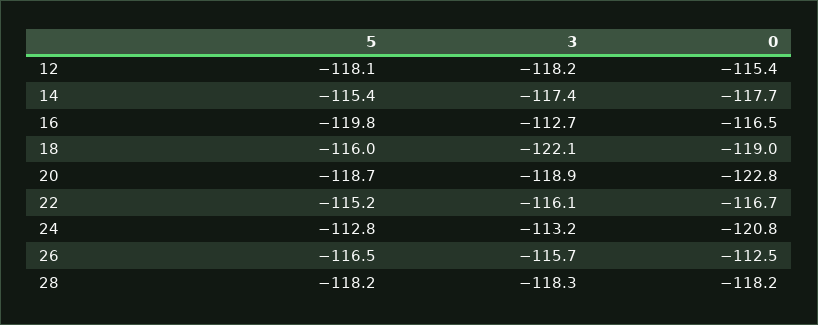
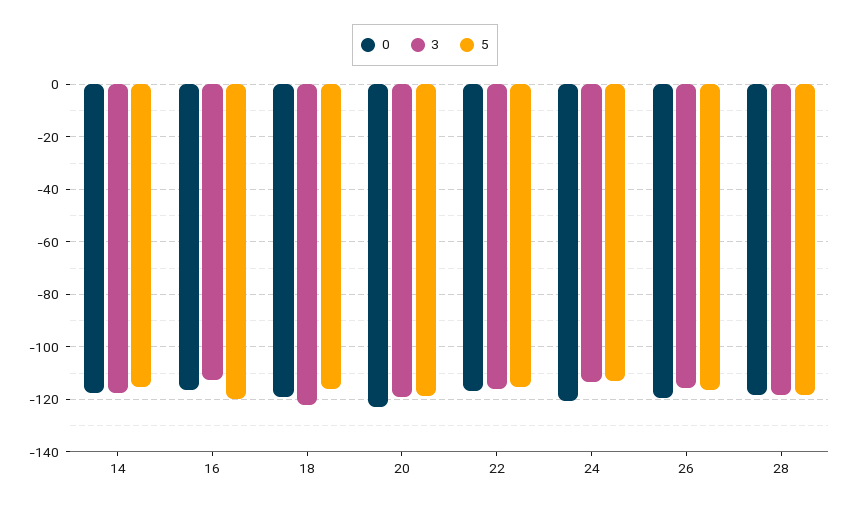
5, 12: -118.1 -> none
3, 12: -118.2 -> none
0, 12: -115.4 -> none
0, 26: -112.5 -> -120

